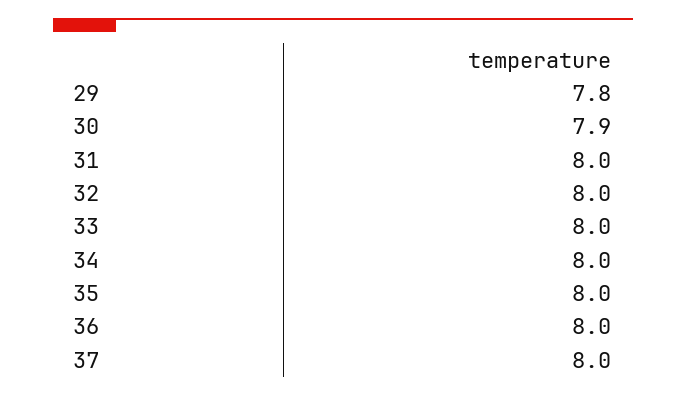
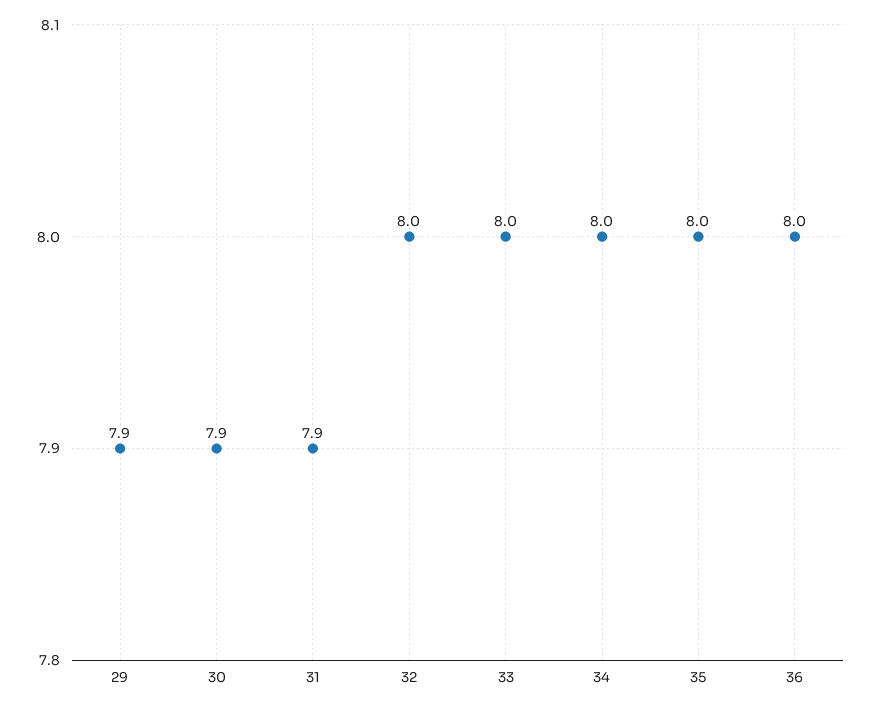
29: 7.8 -> 7.9
31: 8 -> 7.9
37: 8 -> none

